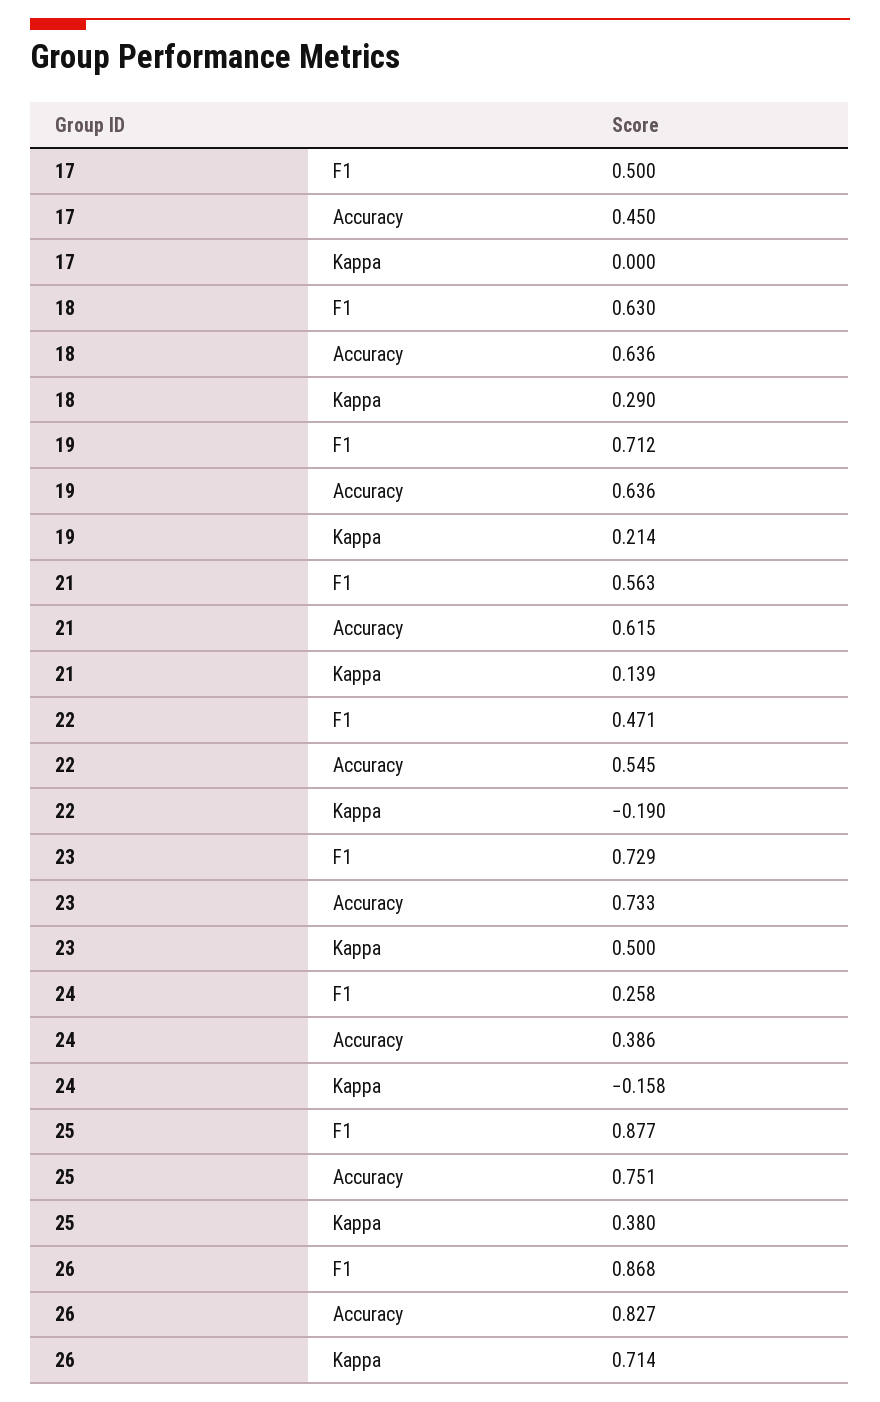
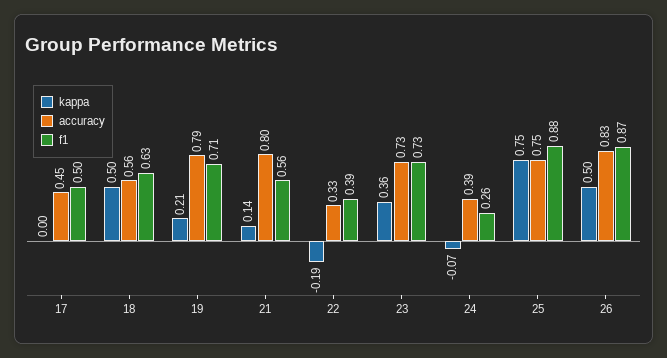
Accuracy, 18: 0.636 -> 0.56
Kappa, 18: 0.29 -> 0.5
Accuracy, 19: 0.636 -> 0.79
Accuracy, 21: 0.615 -> 0.8
F1, 22: 0.471 -> 0.39
Accuracy, 22: 0.545 -> 0.33
Kappa, 23: 0.5 -> 0.36
Kappa, 24: -0.158 -> -0.07
Kappa, 25: 0.38 -> 0.75
Kappa, 26: 0.714 -> 0.5

